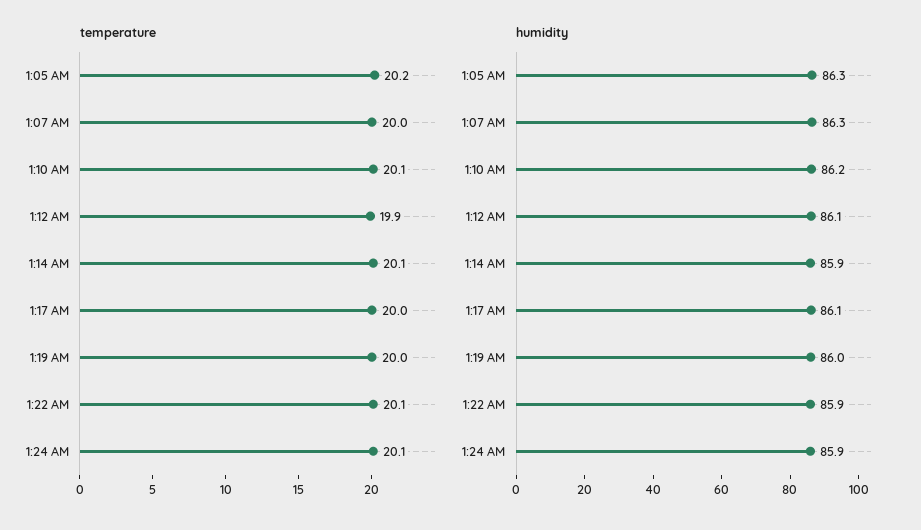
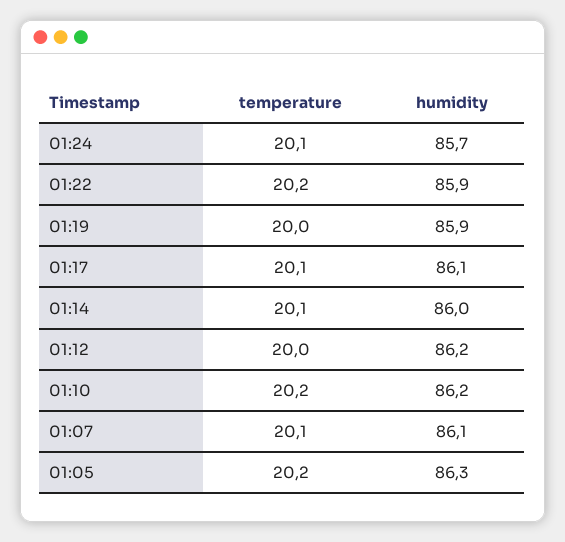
temperature, 1:07 AM: 20 -> 20.1
temperature, 1:10 AM: 20.1 -> 20.2
temperature, 1:12 AM: 19.9 -> 20
temperature, 1:17 AM: 20 -> 20.1
temperature, 1:22 AM: 20.1 -> 20.2
humidity, 1:07 AM: 86.3 -> 86.1
humidity, 1:12 AM: 86.1 -> 86.2
humidity, 1:14 AM: 85.9 -> 86
humidity, 1:19 AM: 86 -> 85.9
humidity, 1:24 AM: 85.9 -> 85.7

